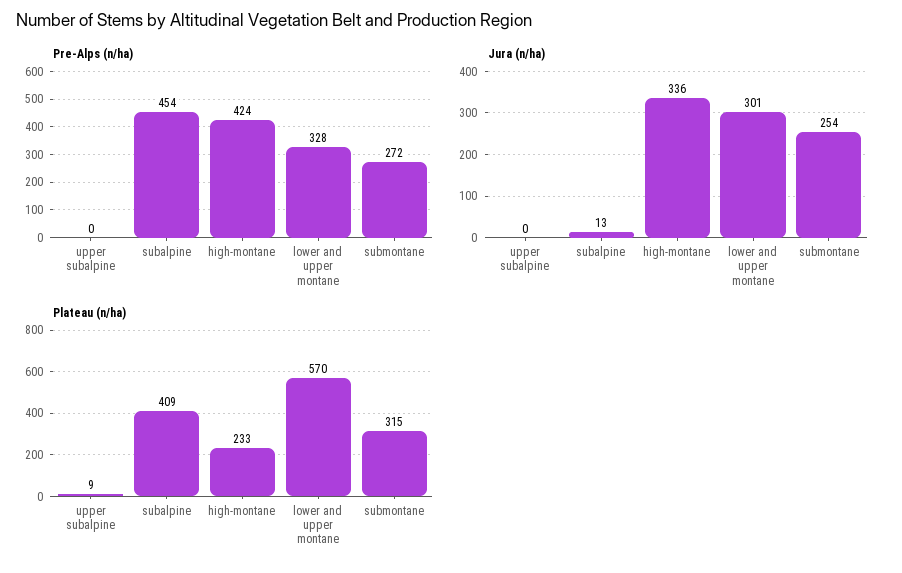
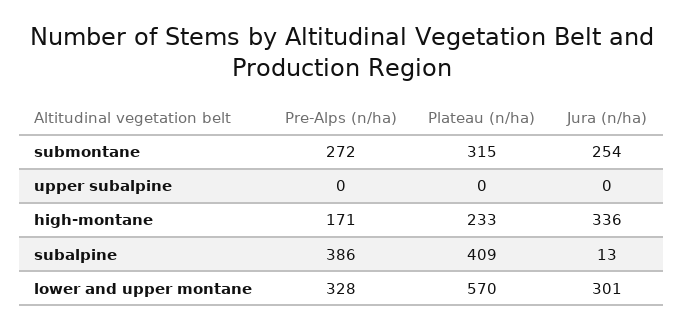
Pre-Alps (n/ha), subalpine: 454 -> 386
Pre-Alps (n/ha), high-montane: 424 -> 171
Plateau (n/ha), upper subalpine: 9 -> 0

